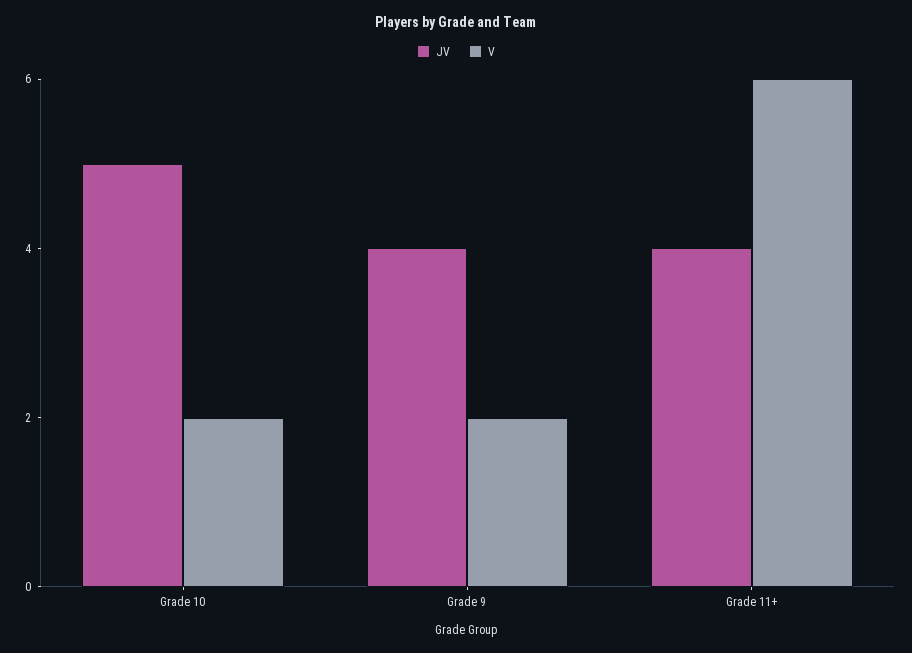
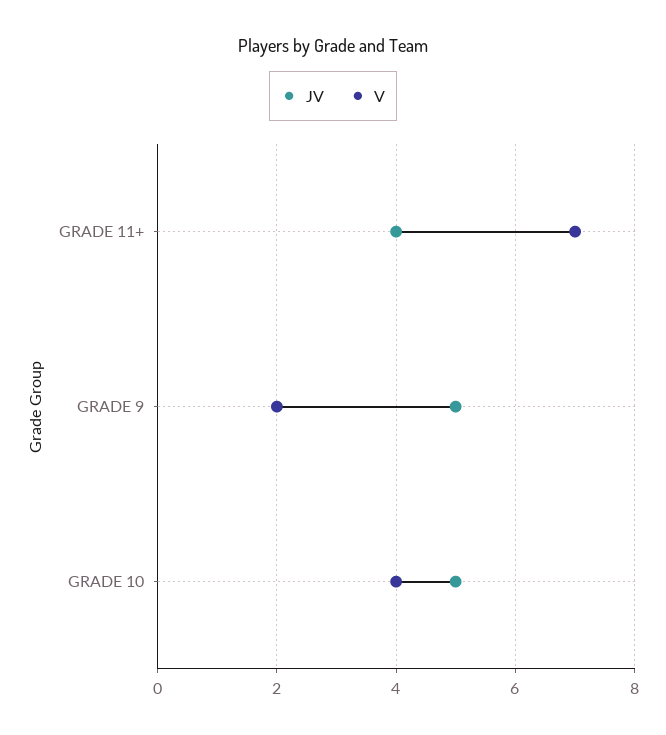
V, Grade 10: 2 -> 4
JV, Grade 9: 4 -> 5
V, Grade 11+: 6 -> 7

